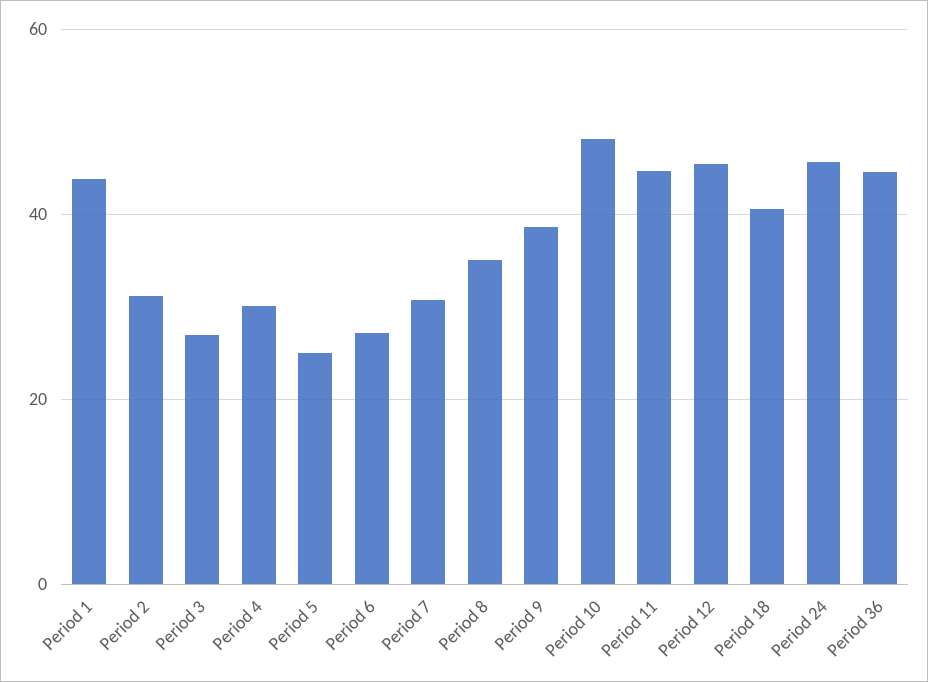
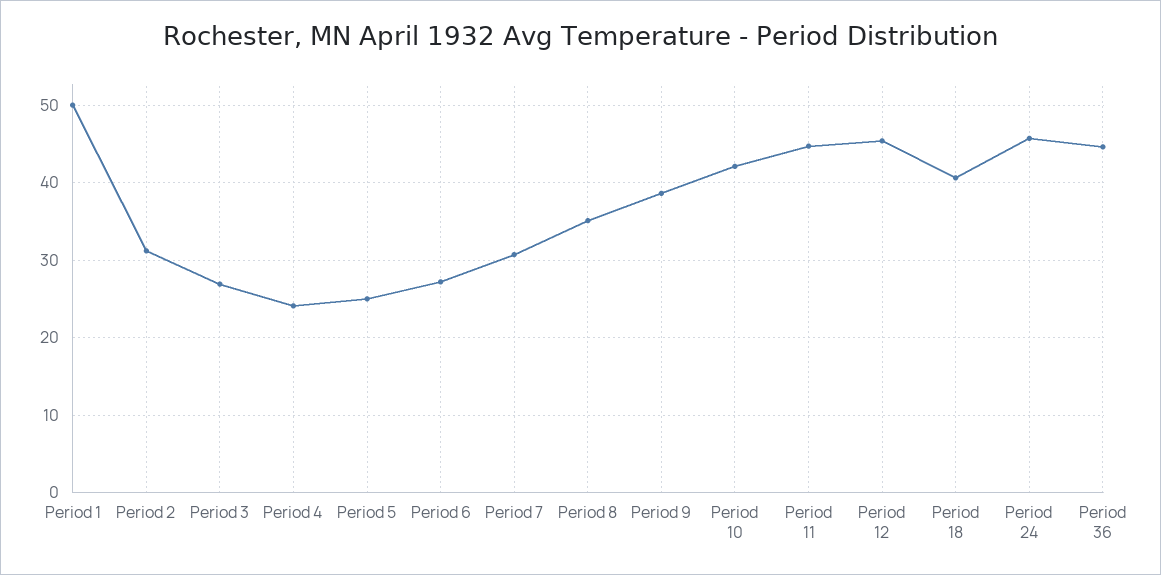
Period 1: 44 -> 50
Period 4: 30 -> 24
Period 10: 48 -> 42

